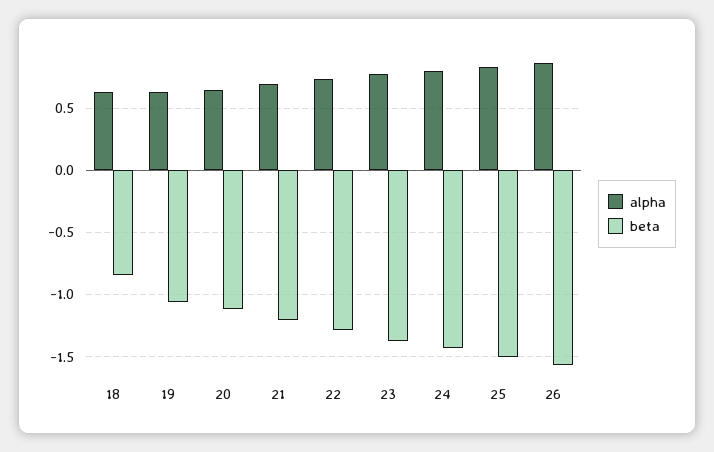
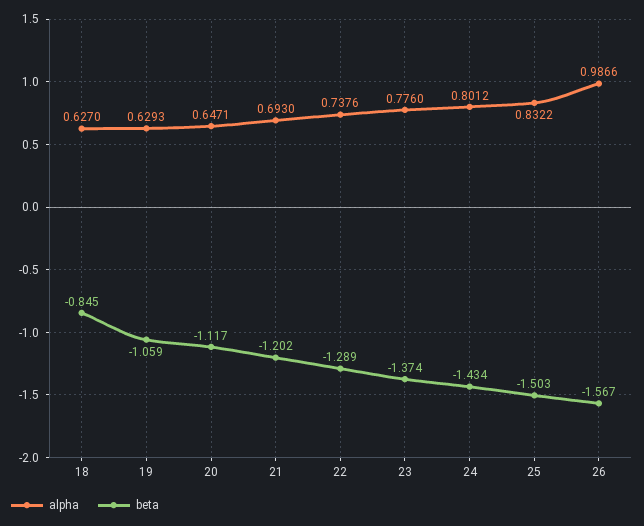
alpha, 26: 0.85 -> 0.9866

